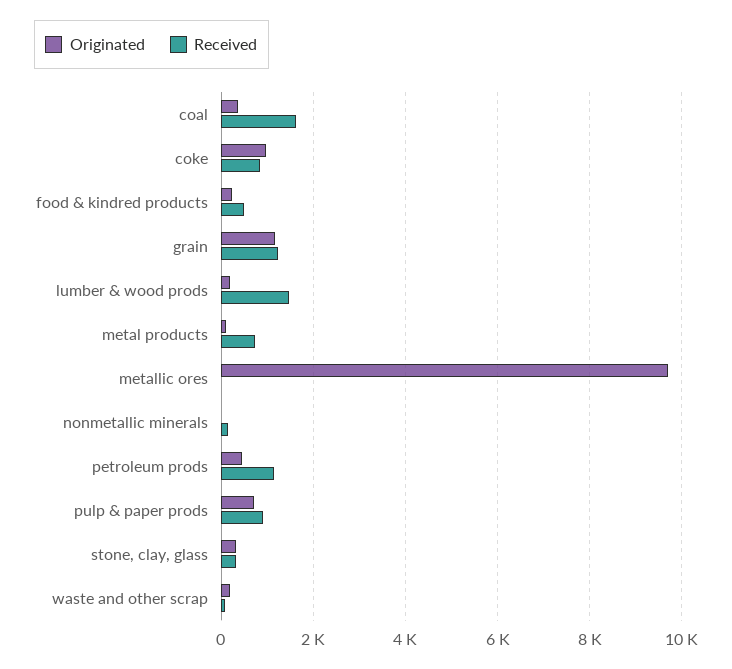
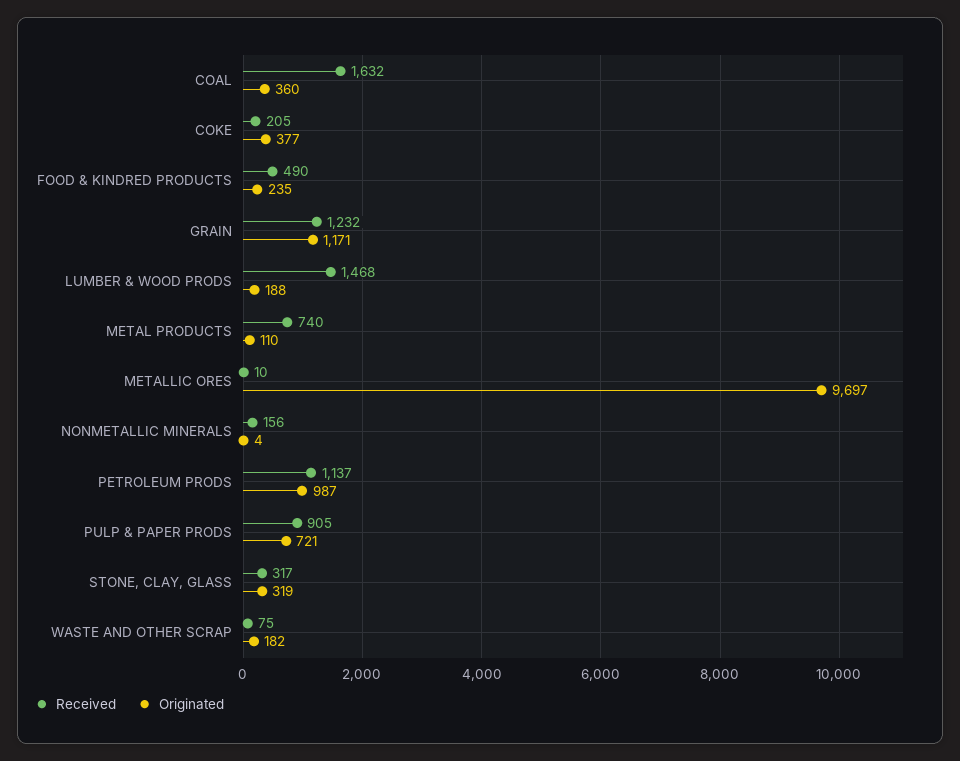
Originated, coke: 1000 -> 377
Received, coke: 800 -> 205
Originated, petroleum prods: 400 -> 987

